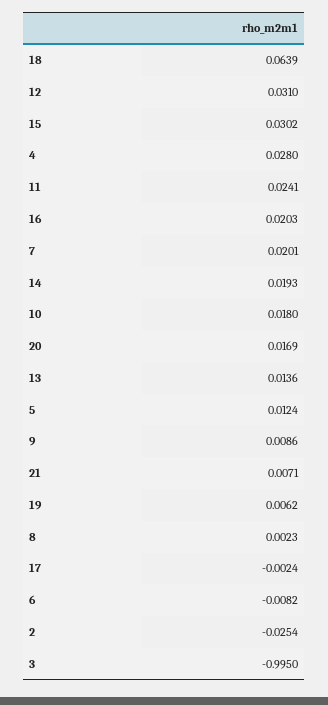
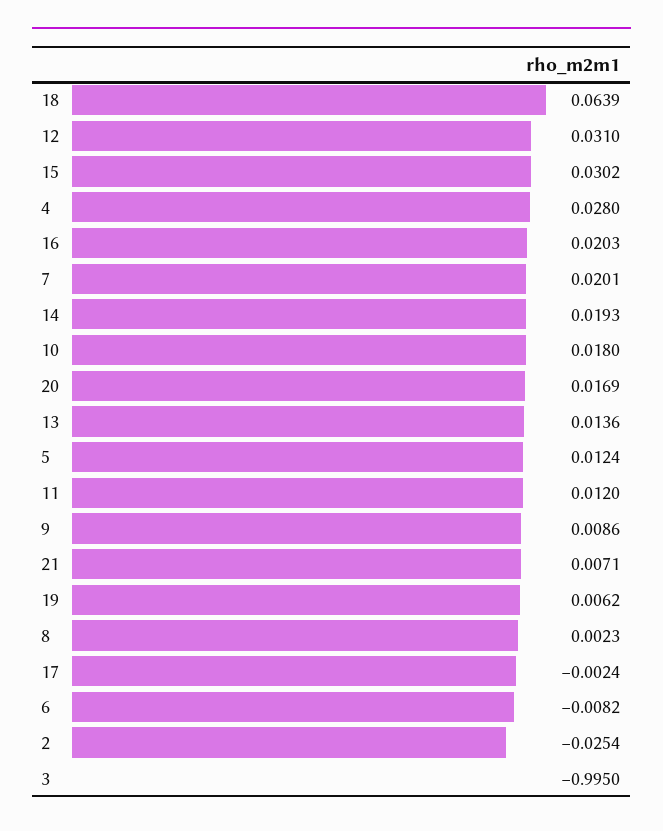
11: 0.0241 -> 0.012

